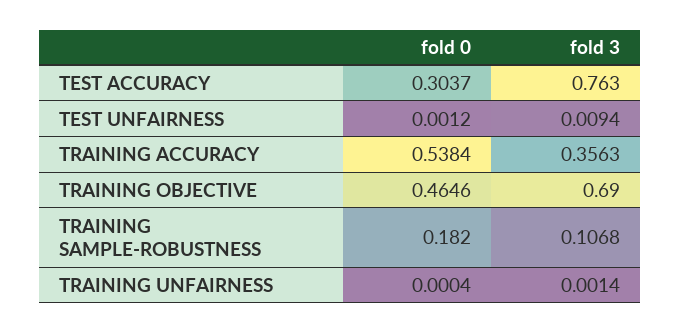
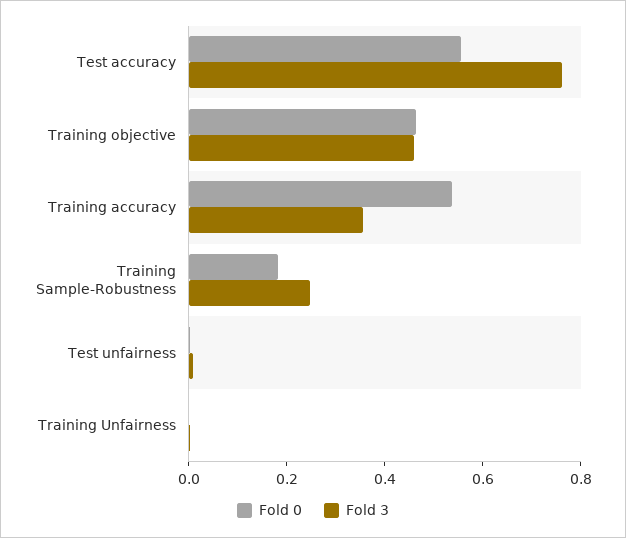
fold 0, TEST ACCURACY: 0.3037 -> 0.55
fold 3, TRAINING OBJECTIVE: 0.69 -> 0.45
fold 3, TRAINING SAMPLE-ROBUSTNESS: 0.1068 -> 0.25

